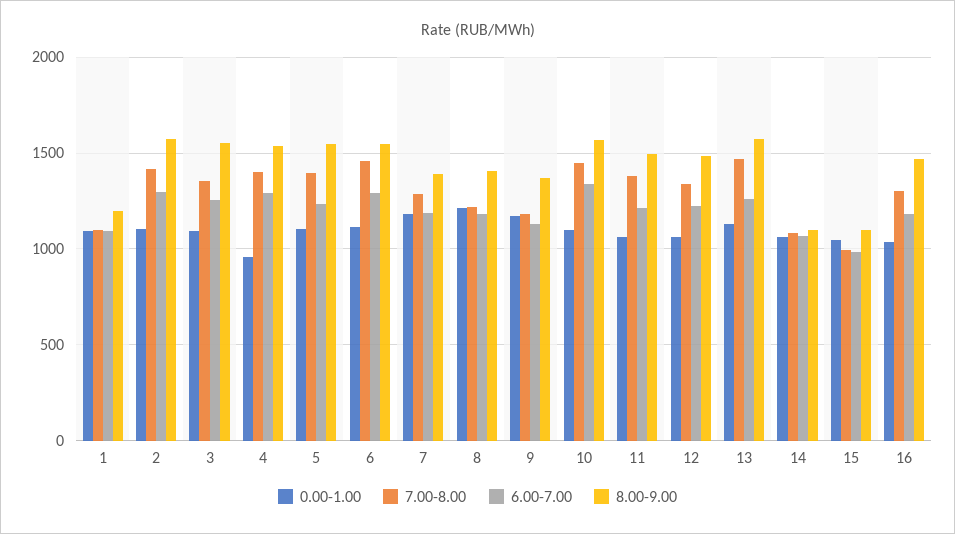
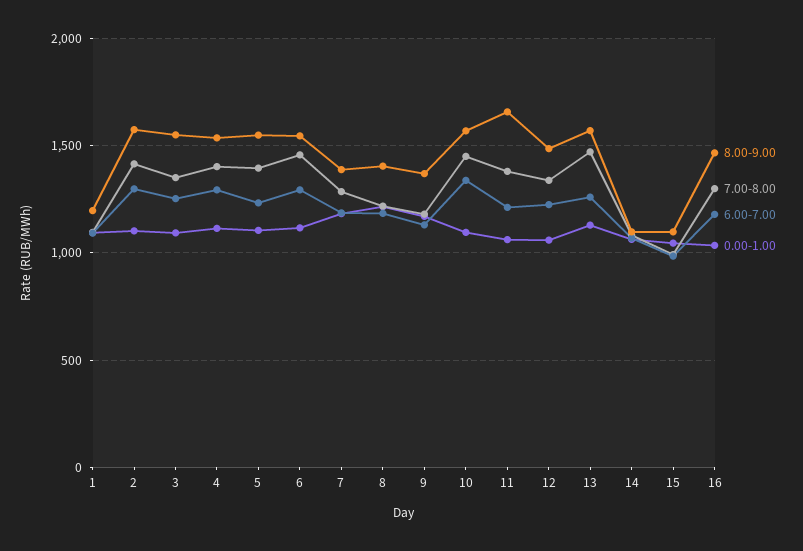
0.00-1.00, 4: 950 -> 1100
8.00-9.00, 11: 1500 -> 1650

